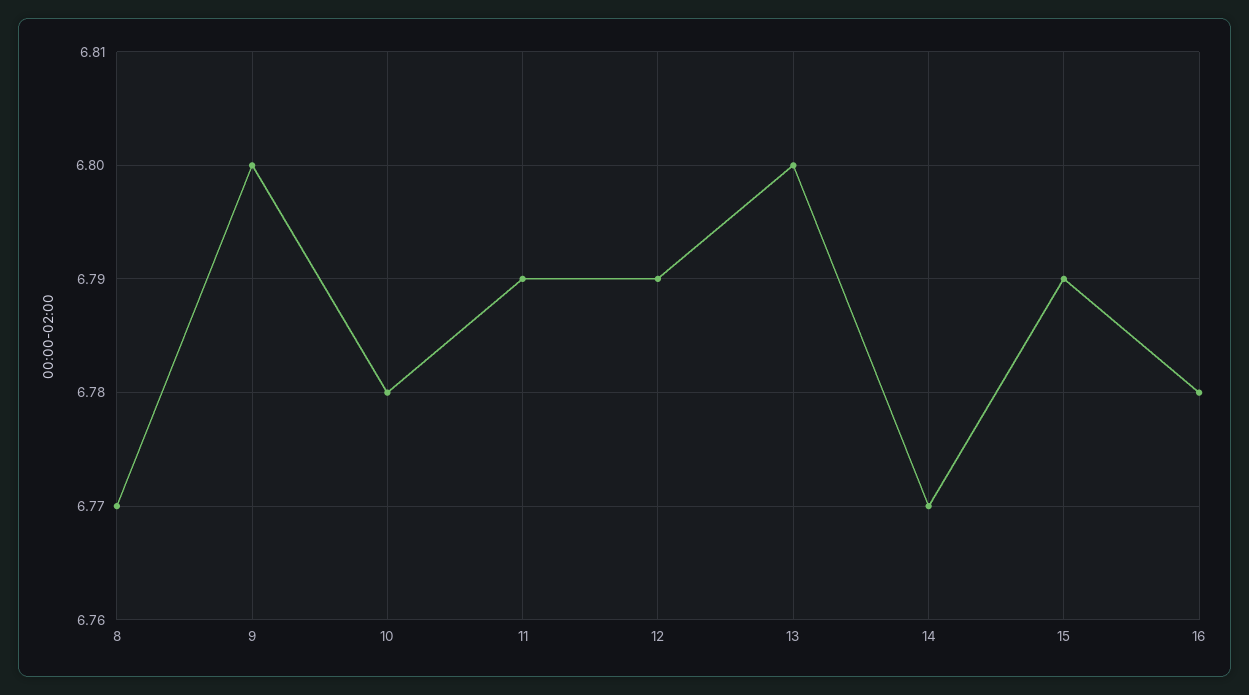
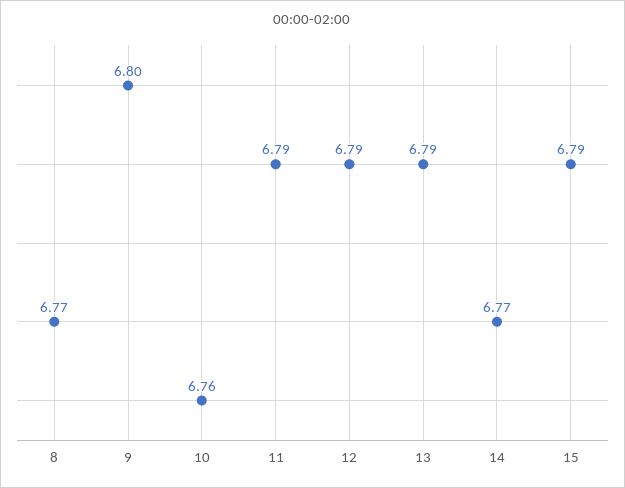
10: 6.78 -> 6.76
13: 6.8 -> 6.79
16: 6.78 -> none

